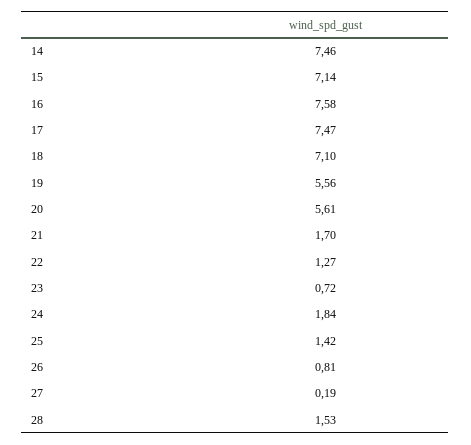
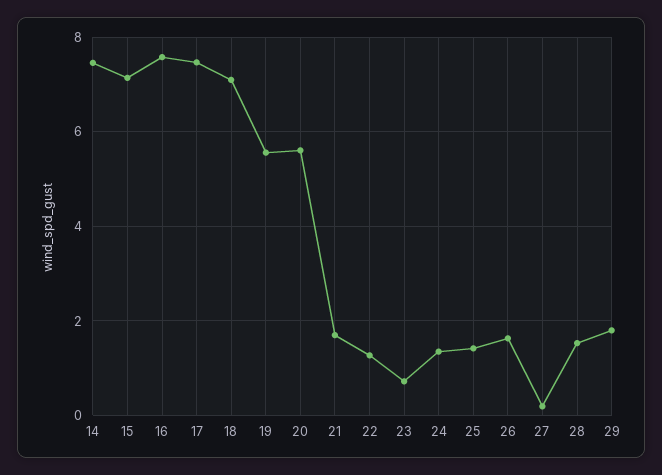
24: 1.84 -> 1.4
26: 0.81 -> 1.6
29: none -> 1.8

